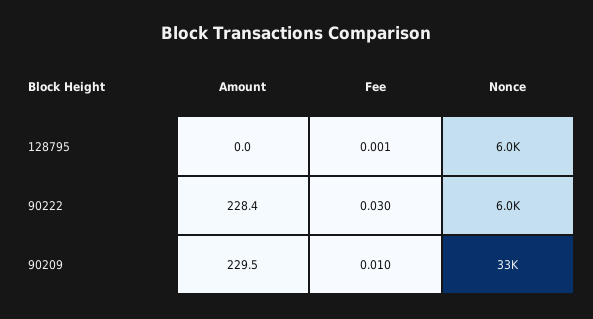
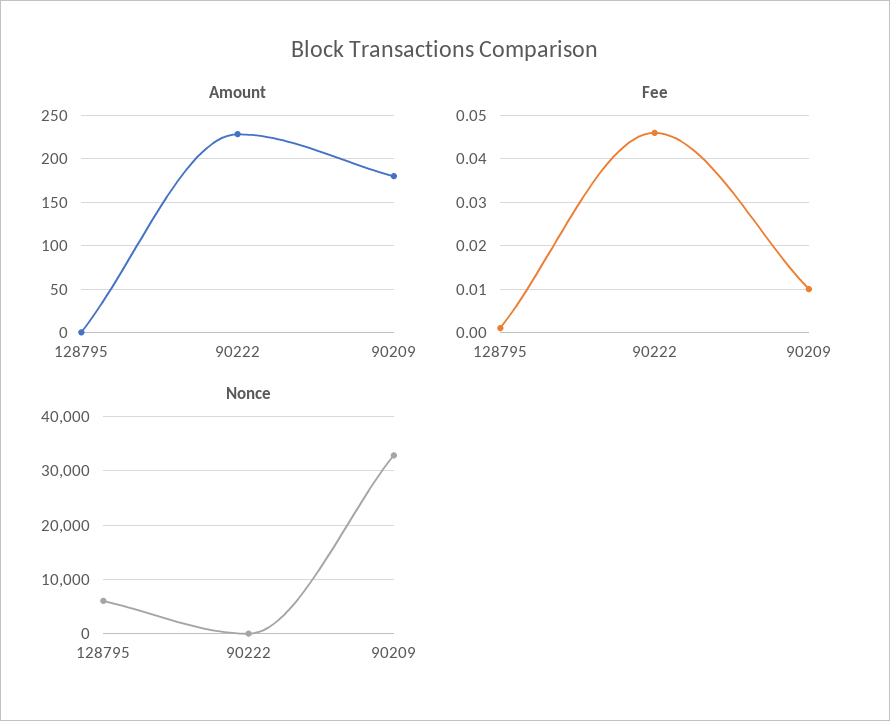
Fee, 90222: 0.03 -> 0.045
Nonce, 90222: 6000 -> 0
Amount, 90209: 229.5 -> 180

